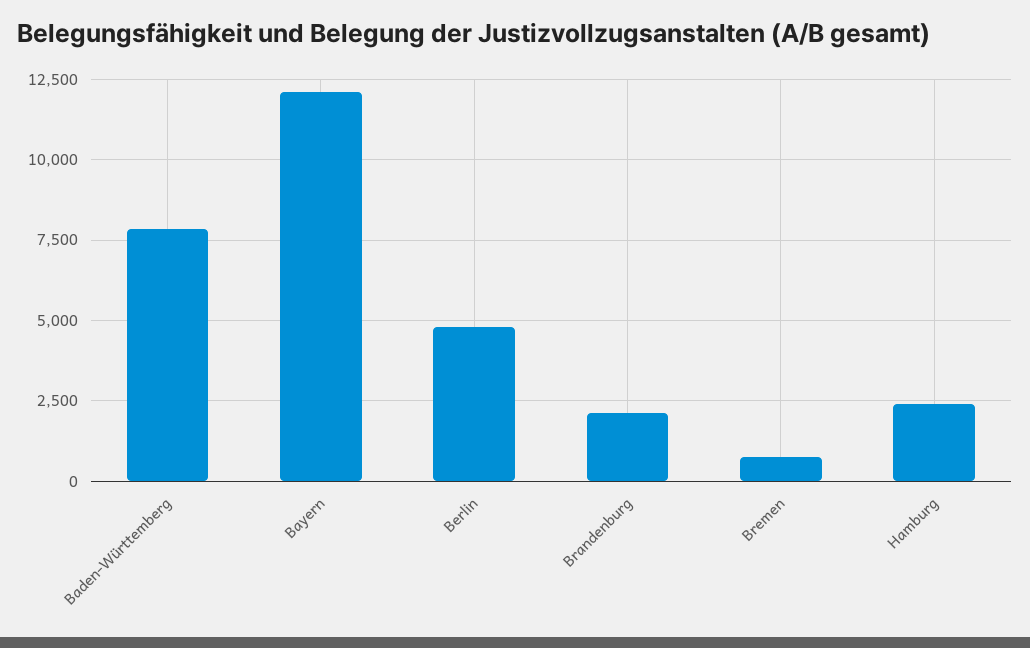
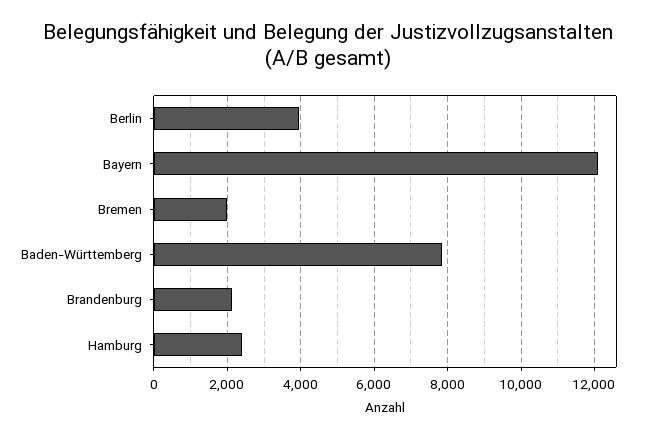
Berlin: 4750 -> 4000
Bremen: 750 -> 2000

